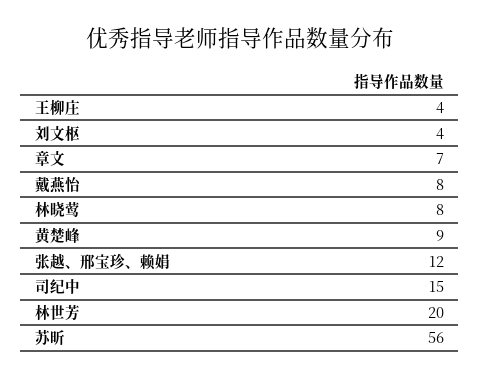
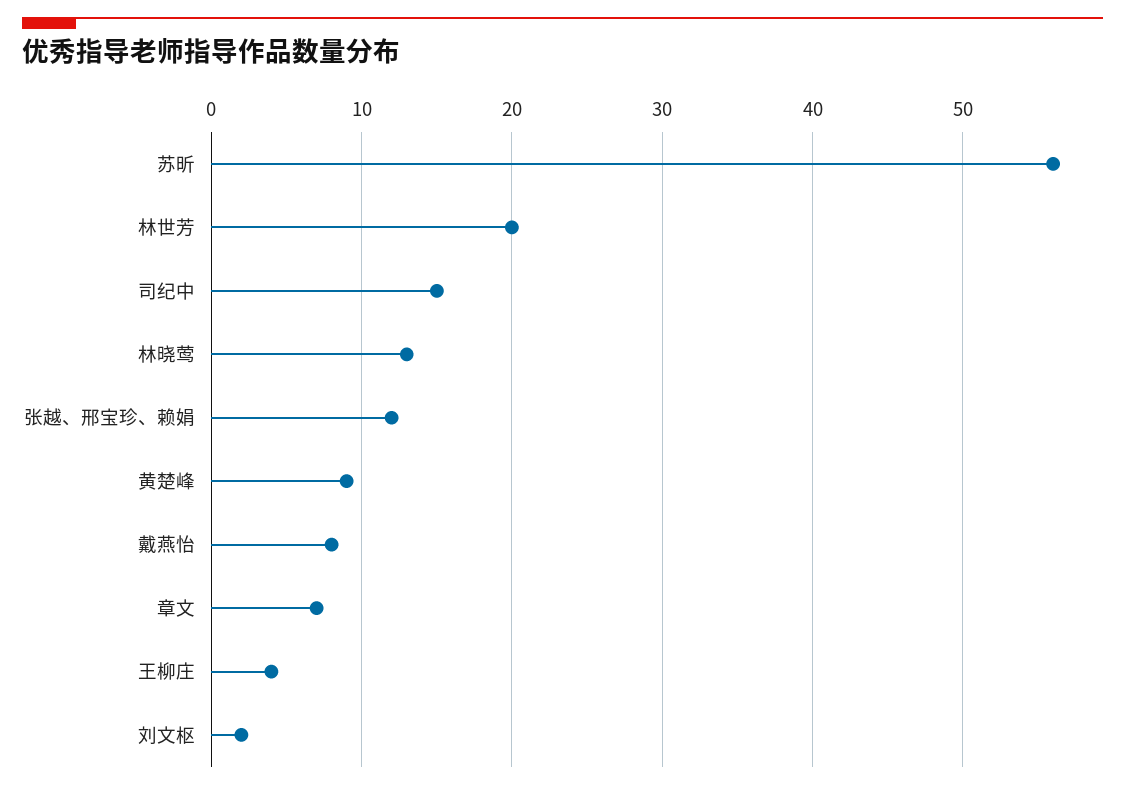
刘文枢: 4 -> 2
林晓莺: 8 -> 13

